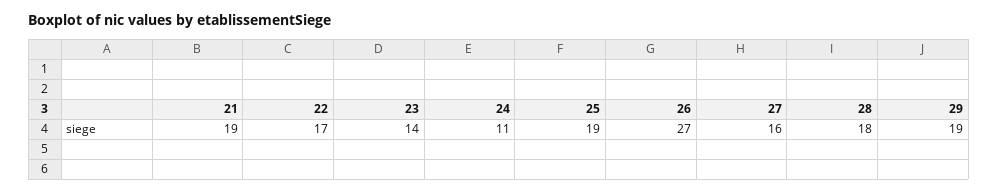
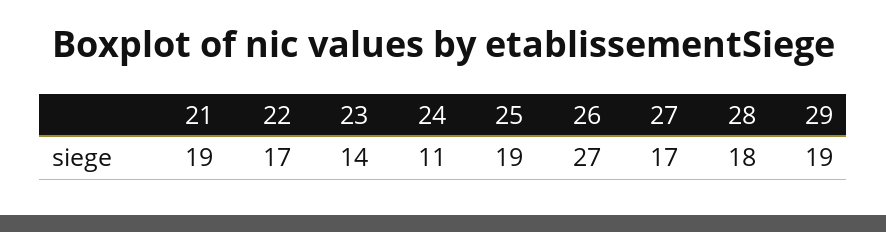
27: 16 -> 17

